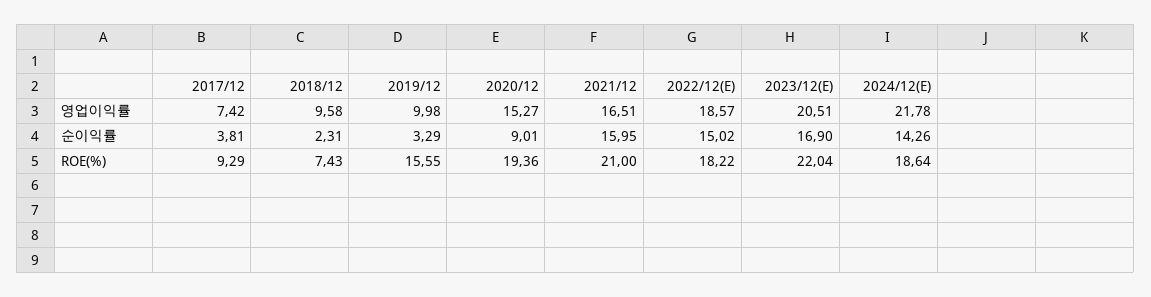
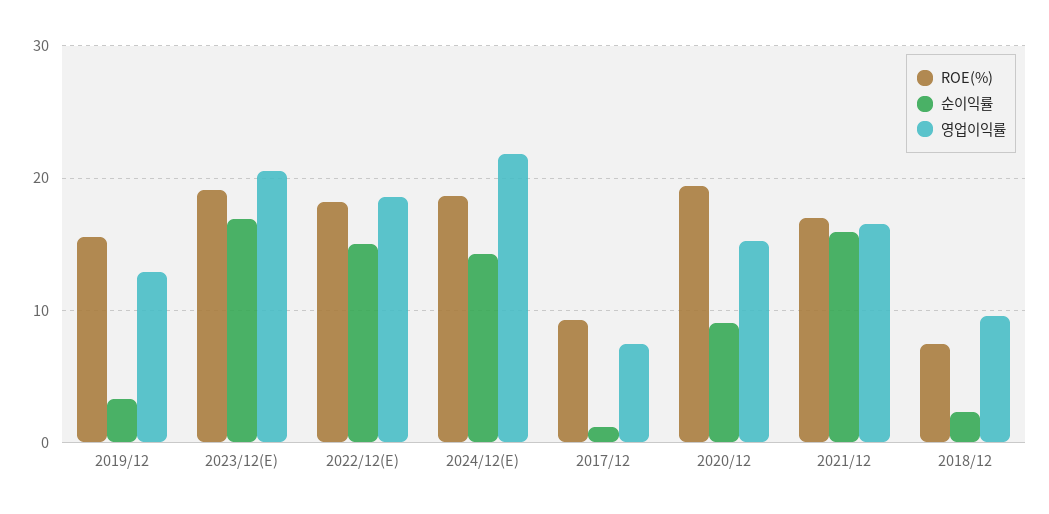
영업이익률, 2019/12: 9.98 -> 13
순이익률, 2017/12: 3.81 -> 1
ROE(%), 2021/12: 21 -> 17
ROE(%), 2023/12(E): 22.04 -> 19

